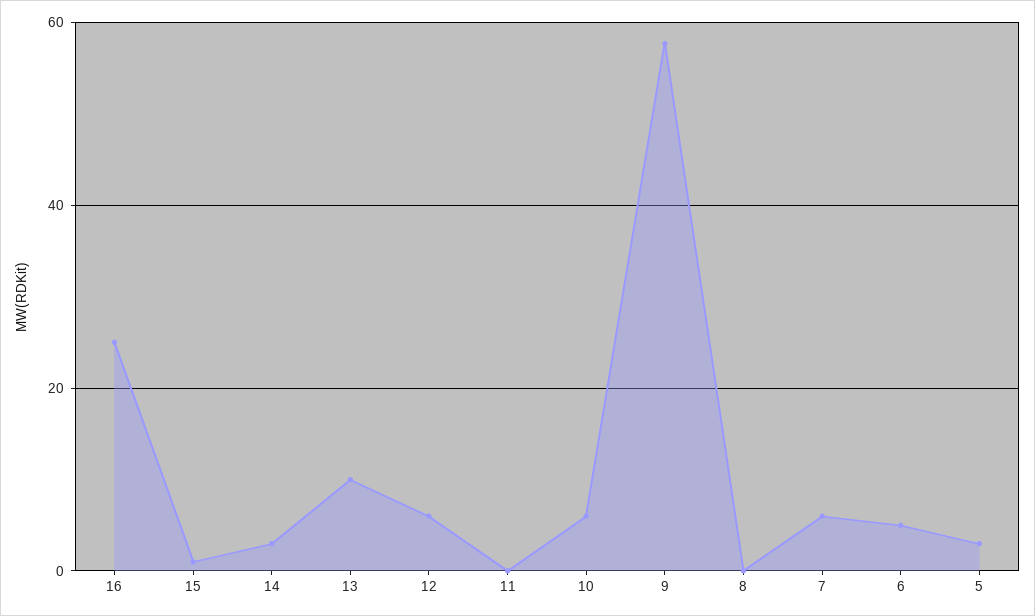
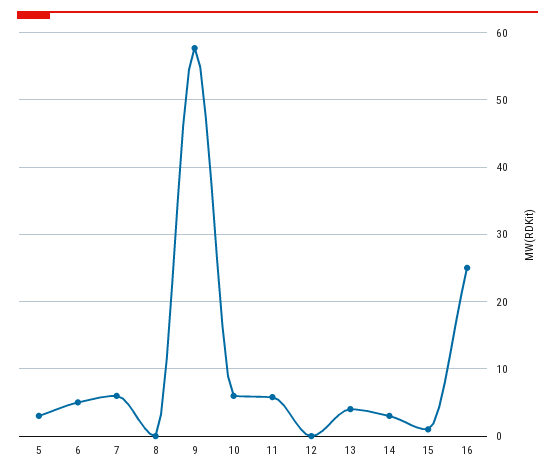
13: 10 -> 4
12: 6 -> 0
11: 0 -> 6

